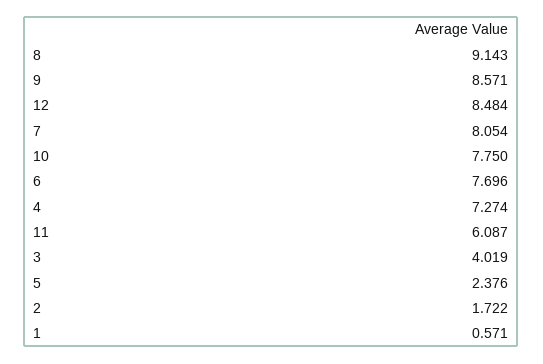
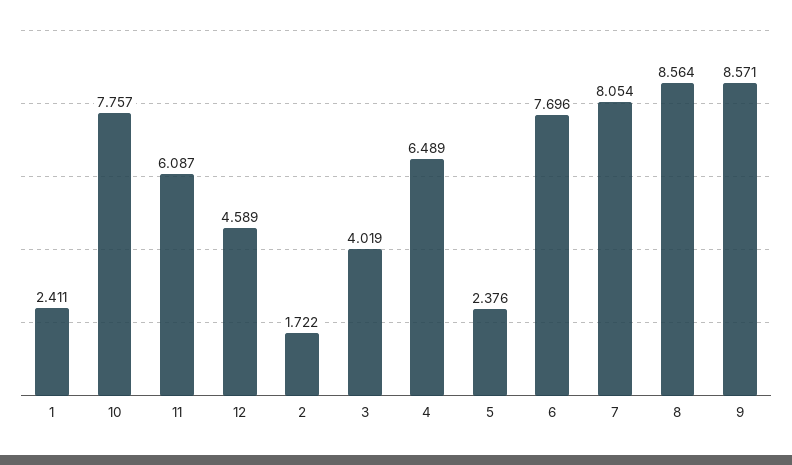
8: 9.143 -> 8.564
12: 8.484 -> 4.589
10: 7.75 -> 7.757
4: 7.274 -> 6.489
1: 0.571 -> 2.411

